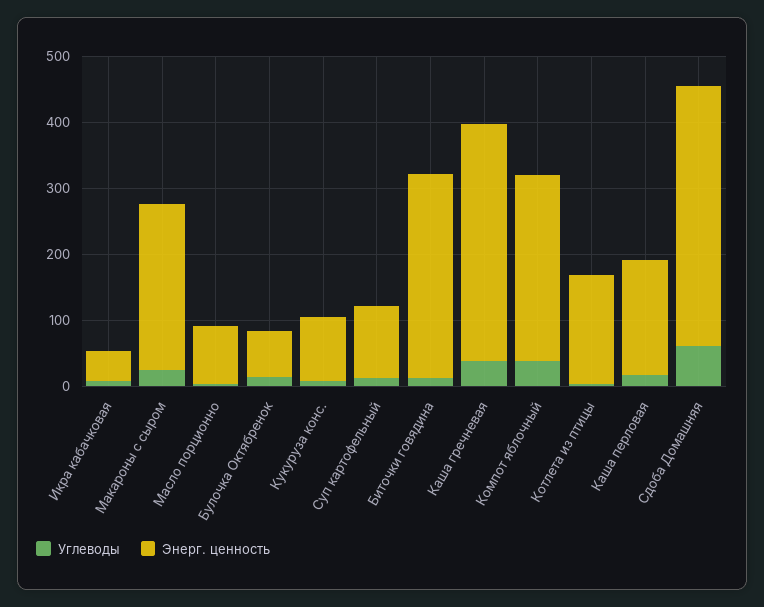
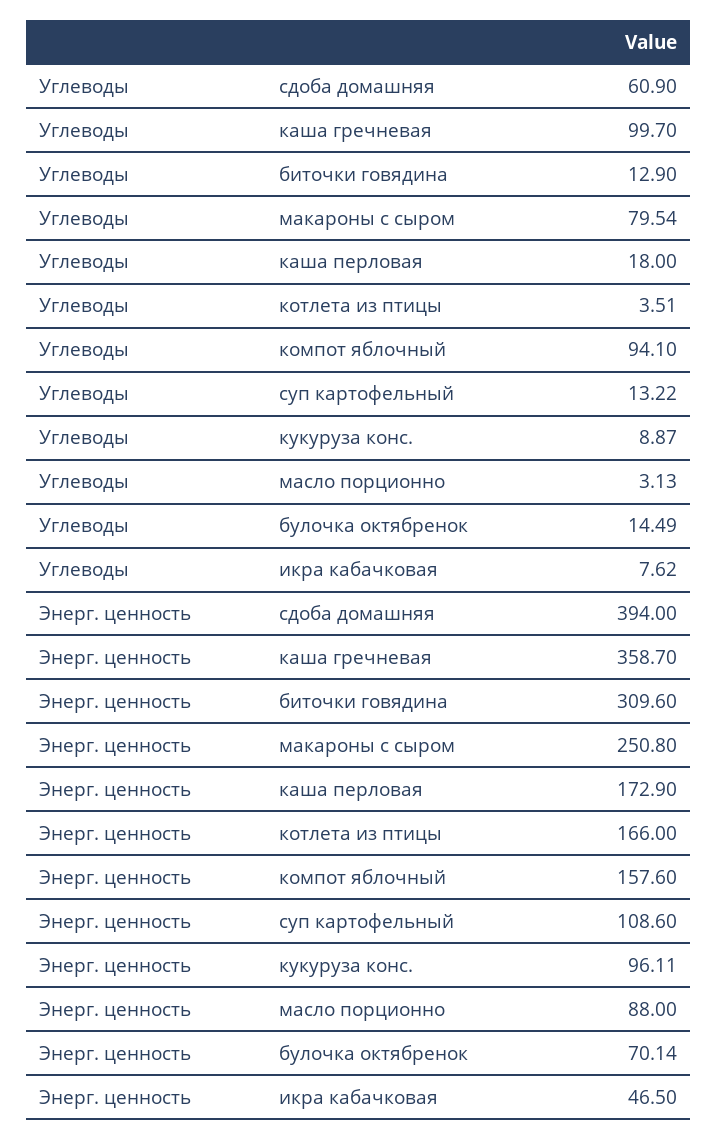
Углеводы, Макароны с сыром: 20 -> 79.54
Углеводы, Каша гречневая: 40 -> 99.7
Углеводы, Компот яблочный: 40 -> 94.1
Энерг. ценность, Компот яблочный: 280 -> 157.6

